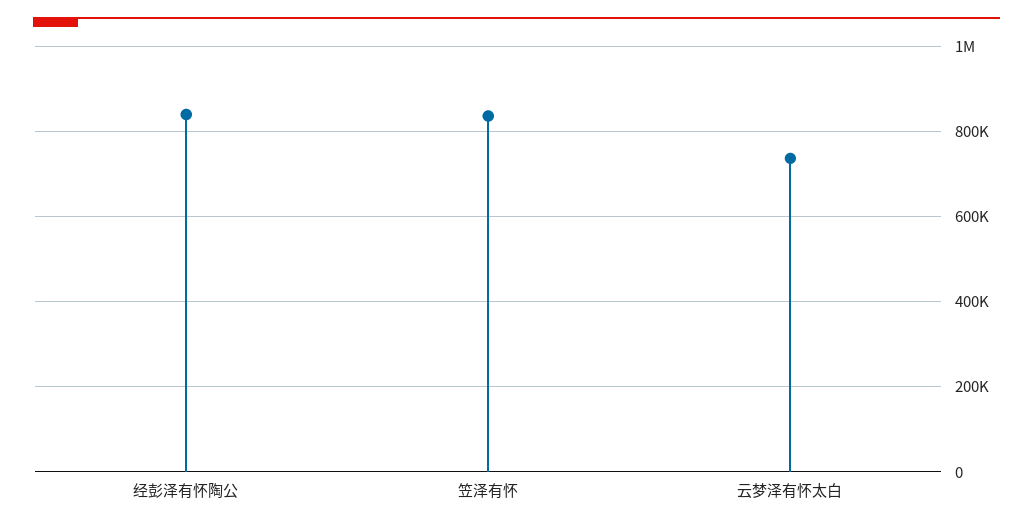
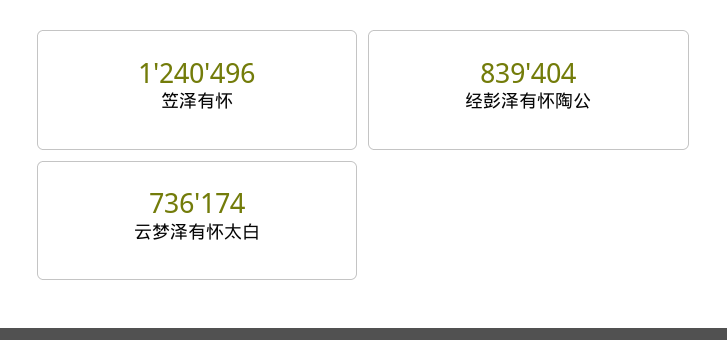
笠泽有怀: 840000 -> 1240496

